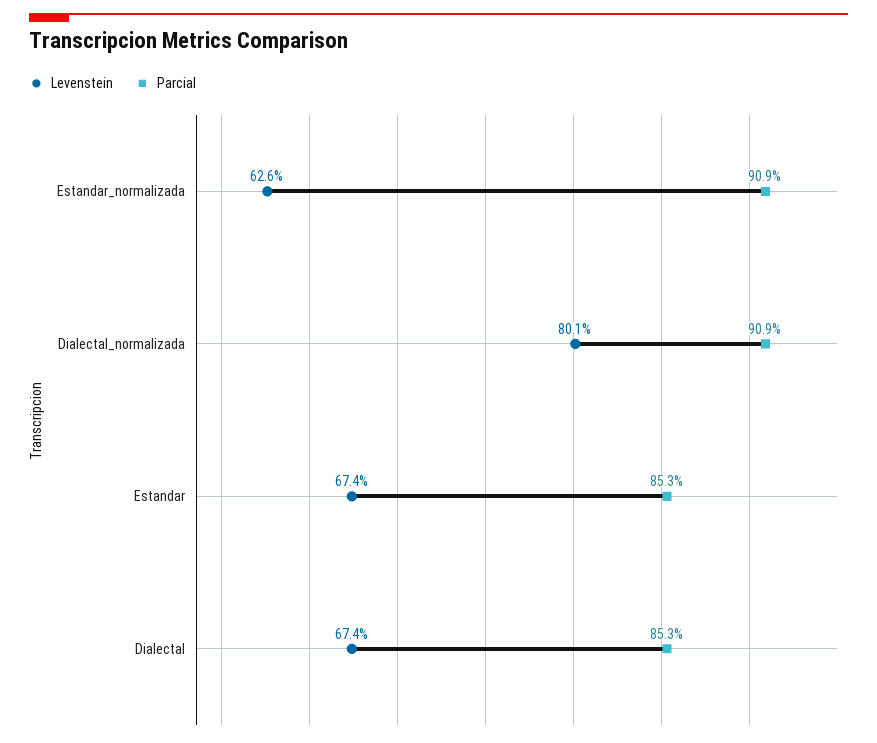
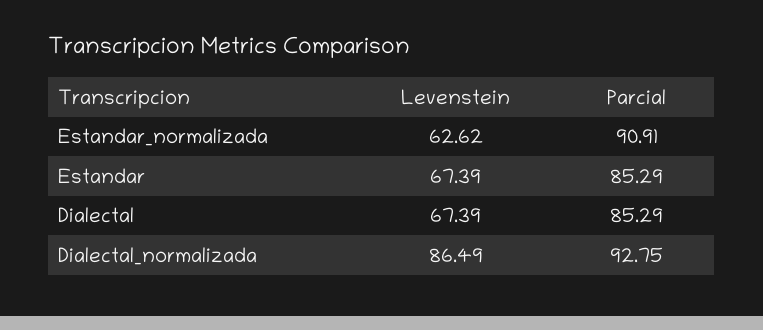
Levenstein, Dialectal_normalizada: 80.1 -> 86.49
Parcial, Dialectal_normalizada: 90.9 -> 92.75

